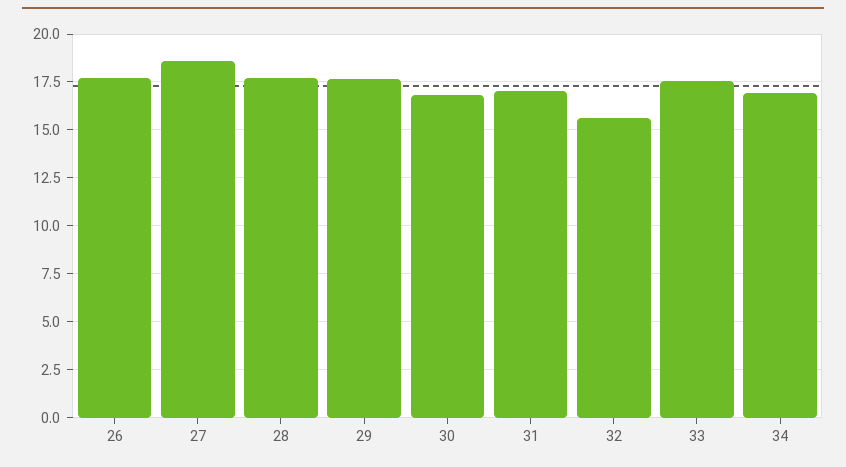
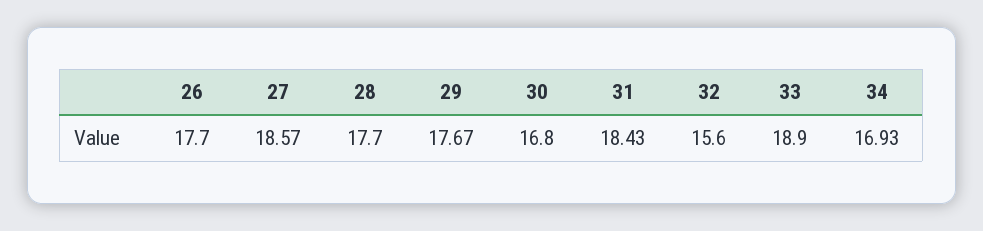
31: 17 -> 18.43
33: 17.5 -> 18.9

